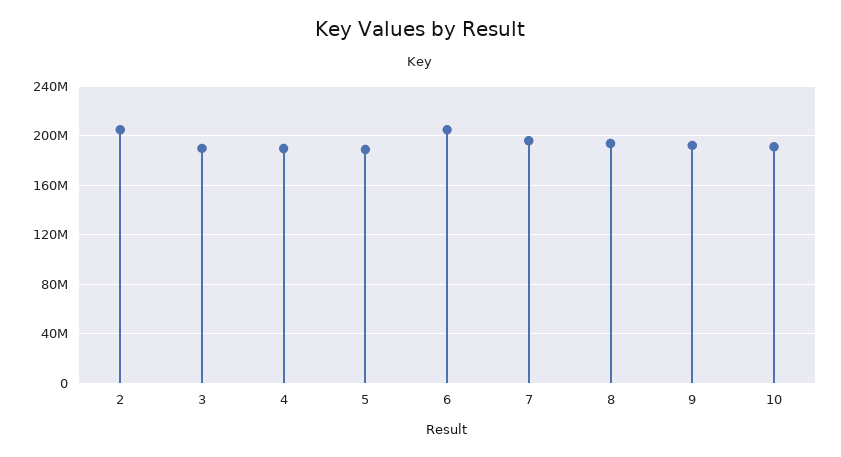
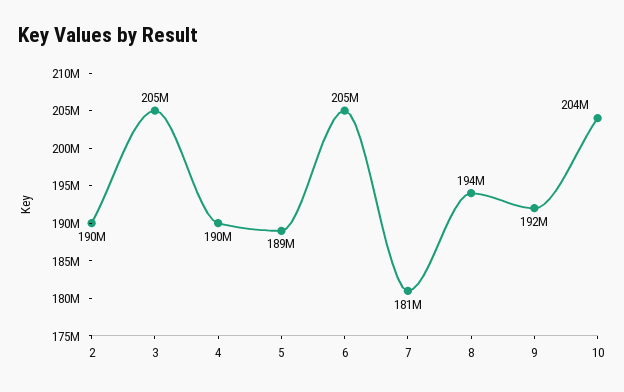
2: 205000000 -> 190000000
3: 190000000 -> 205000000
7: 195000000 -> 181000000
10: 190000000 -> 204000000

